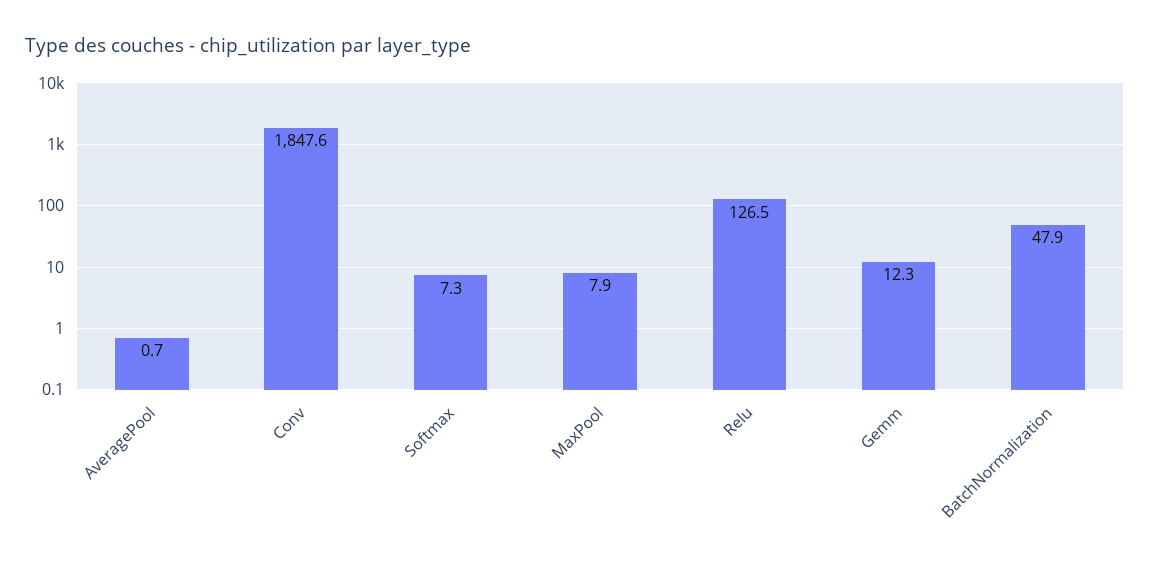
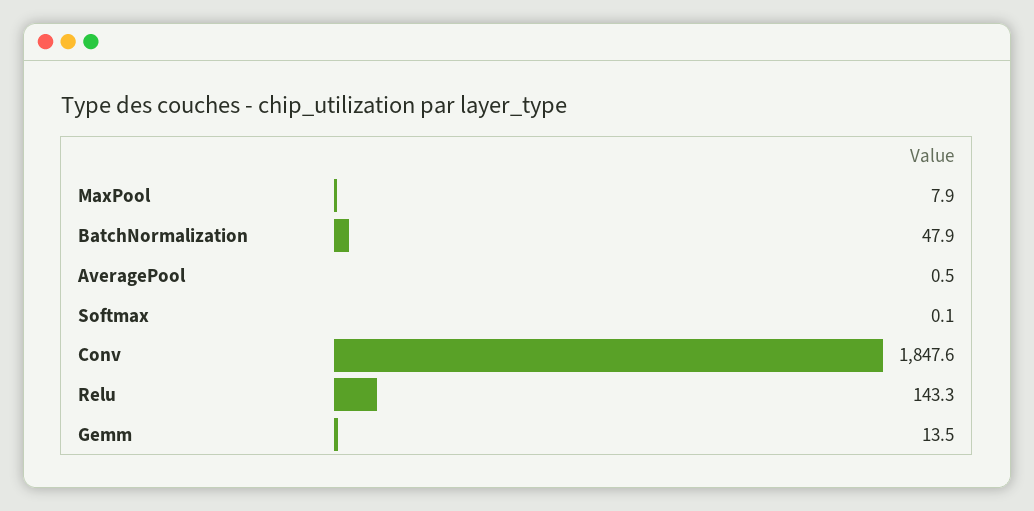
AveragePool: 0.7 -> 0.5
Softmax: 7.3 -> 0.1
Relu: 126.5 -> 143.3
Gemm: 12.3 -> 13.5

